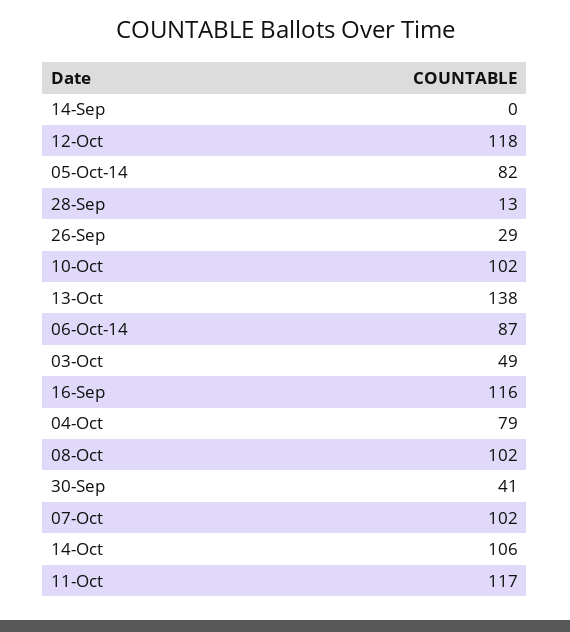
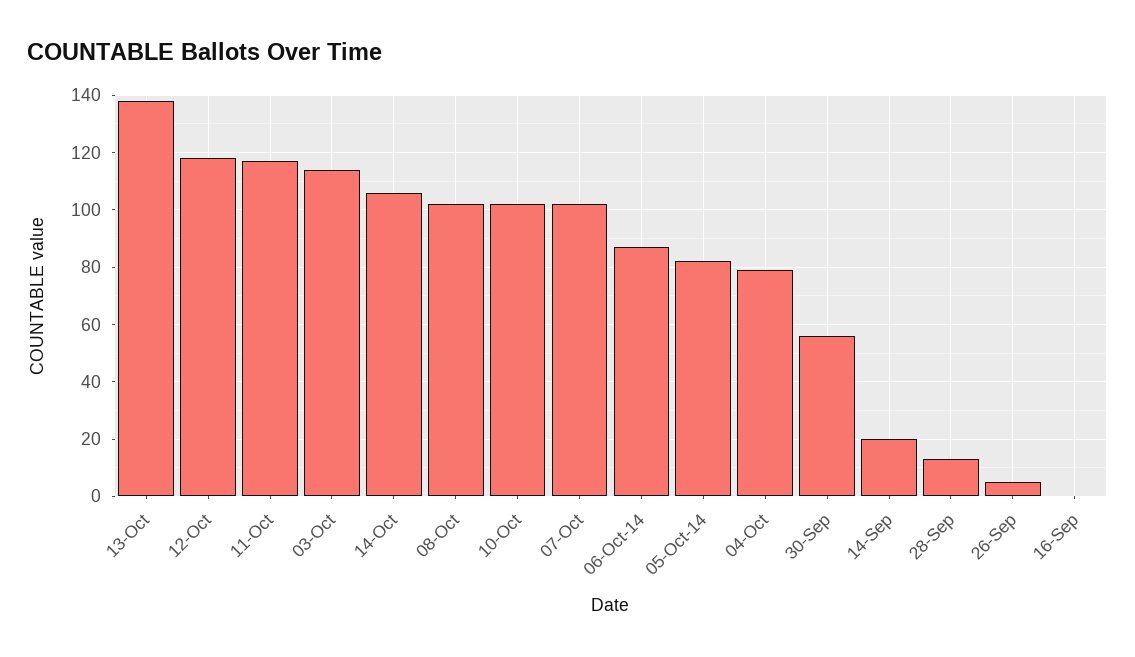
14-Sep: 0 -> 20
26-Sep: 29 -> 5
03-Oct: 49 -> 115
16-Sep: 116 -> 0
30-Sep: 41 -> 55

